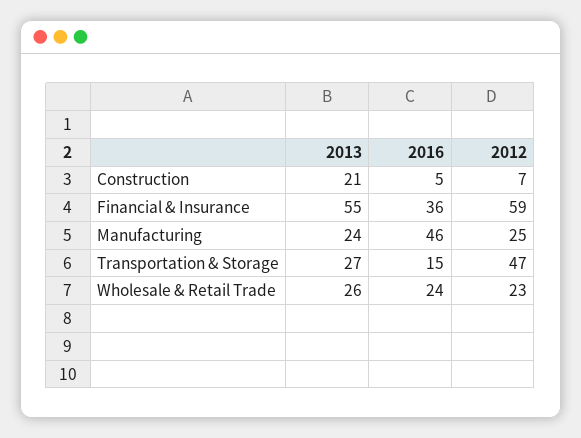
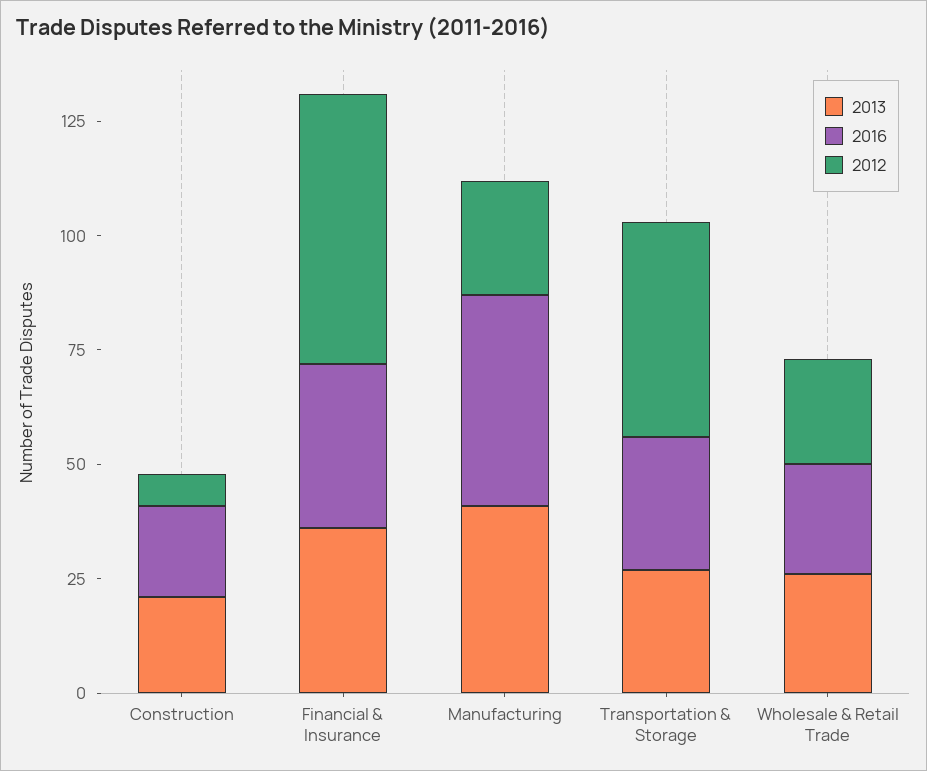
2016, Construction: 5 -> 20
2013, Financial & Insurance: 55 -> 35
2013, Manufacturing: 24 -> 40
2016, Transportation & Storage: 15 -> 30

